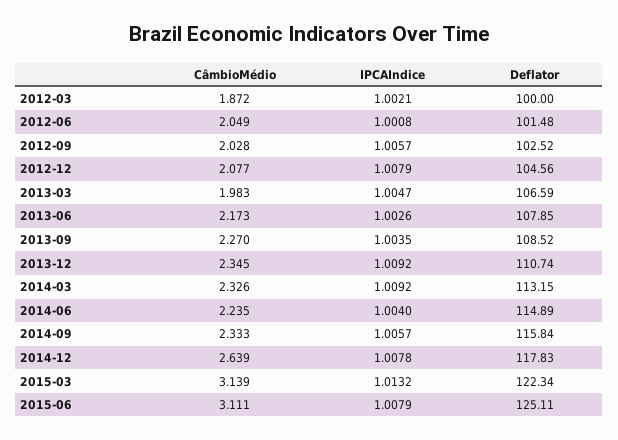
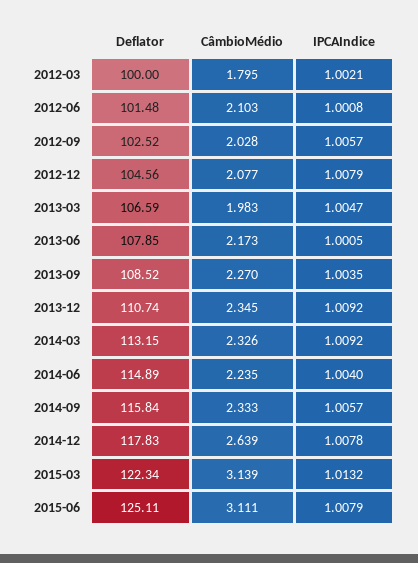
CâmbioMédio, 2012-03: 1.872 -> 1.795
CâmbioMédio, 2012-06: 2.049 -> 2.103
IPCAIndice, 2013-06: 1.0026 -> 1.0005

